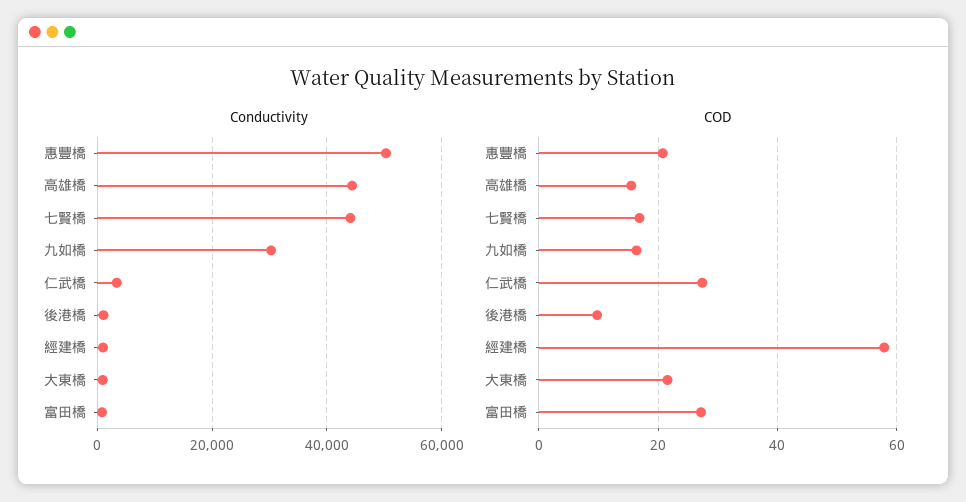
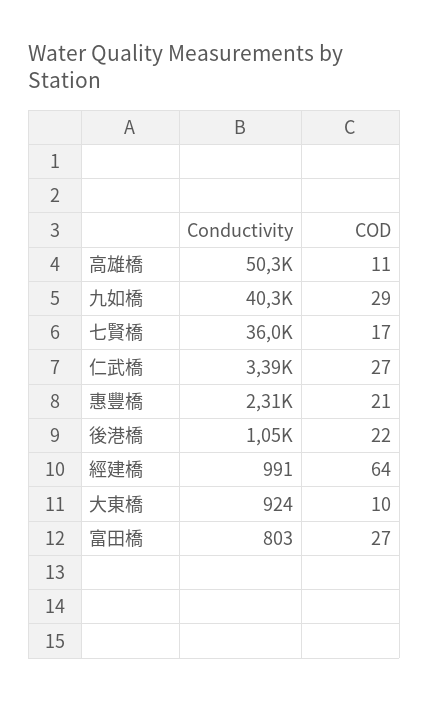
Conductivity, 惠豐橋: 50000 -> 2310
Conductivity, 高雄橋: 44000 -> 50300
Conductivity, 七賢橋: 44000 -> 36000
Conductivity, 九如橋: 30000 -> 40300
COD, 高雄橋: 16 -> 11
COD, 九如橋: 16 -> 29
COD, 後港橋: 10 -> 22
COD, 經建橋: 58 -> 64
COD, 大東橋: 22 -> 10

